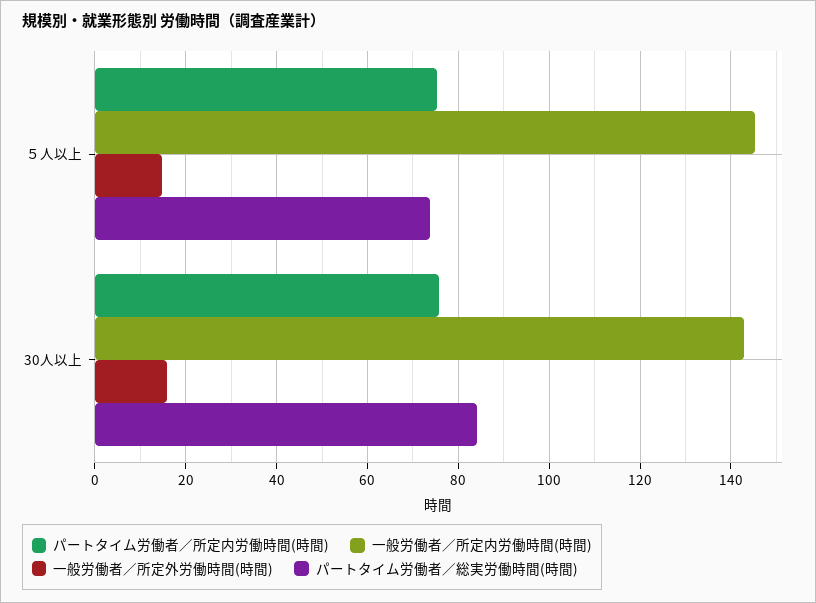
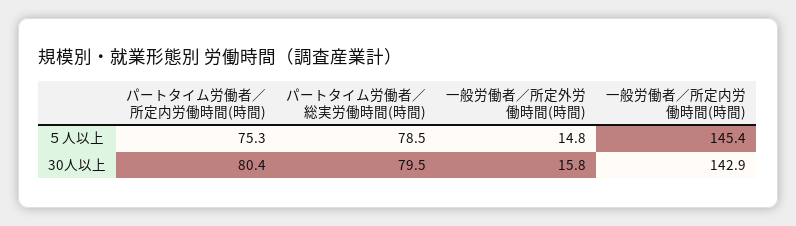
パートタイム労働者／総実労働時間(時間), ５人以上: 74 -> 78.5
パートタイム労働者／所定内労働時間(時間), 30人以上: 76 -> 80.4
パートタイム労働者／総実労働時間(時間), 30人以上: 84 -> 79.5

